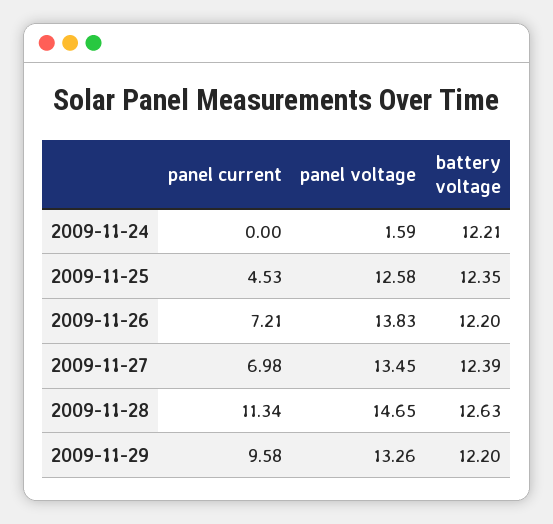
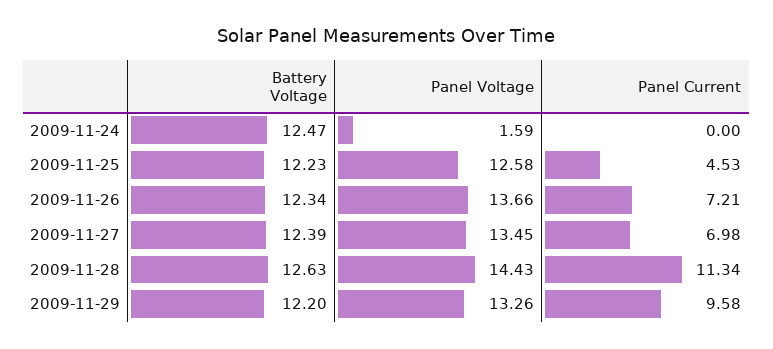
battery voltage, 2009-11-24: 12.21 -> 12.47
battery voltage, 2009-11-25: 12.35 -> 12.23
panel voltage, 2009-11-26: 13.83 -> 13.66
battery voltage, 2009-11-26: 12.2 -> 12.34
panel voltage, 2009-11-28: 14.65 -> 14.43

